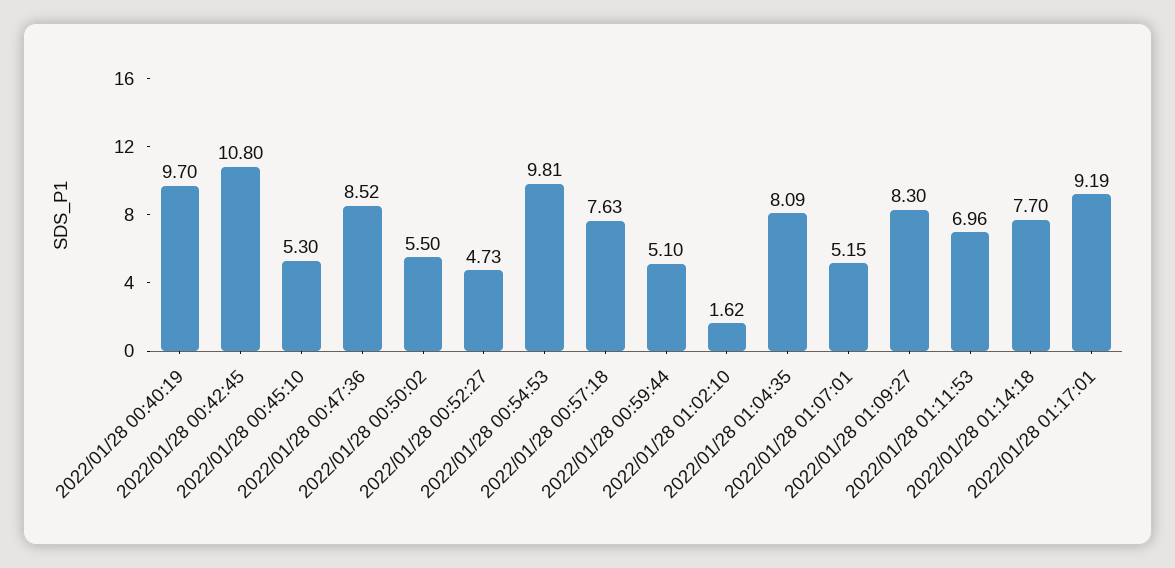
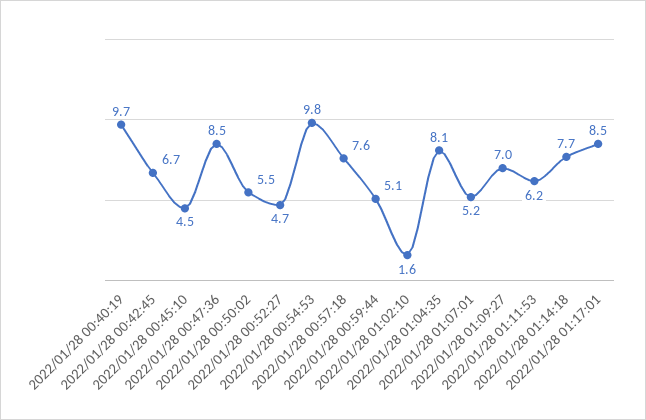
2022/01/28 00:42:45: 10.8 -> 6.7
2022/01/28 00:45:10: 5.3 -> 4.5
2022/01/28 01:09:27: 8.3 -> 7
2022/01/28 01:11:53: 6.96 -> 6.2
2022/01/28 01:17:01: 9.19 -> 8.5

